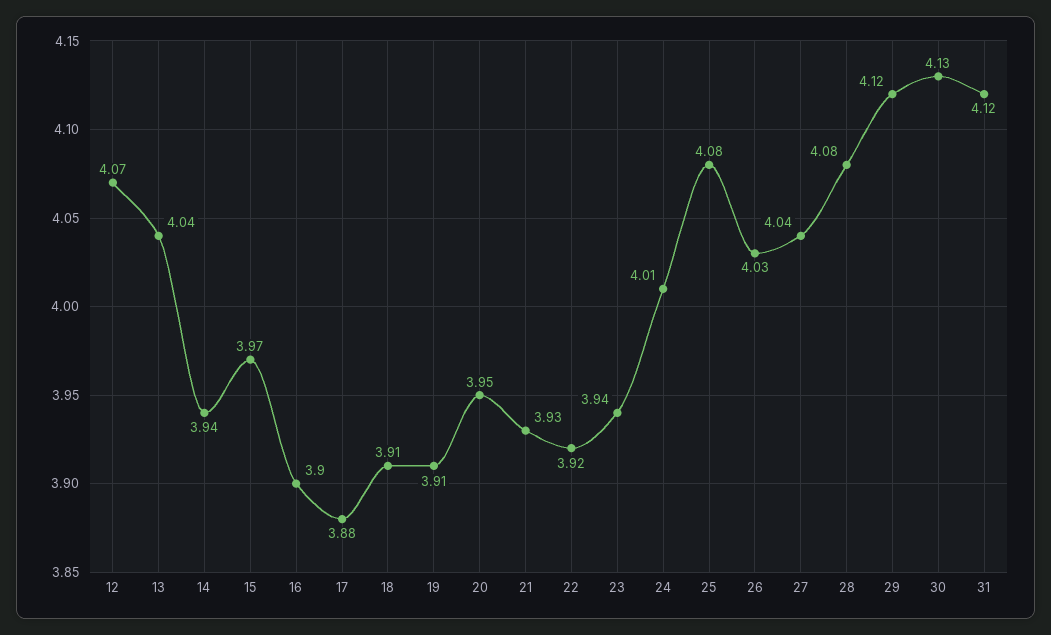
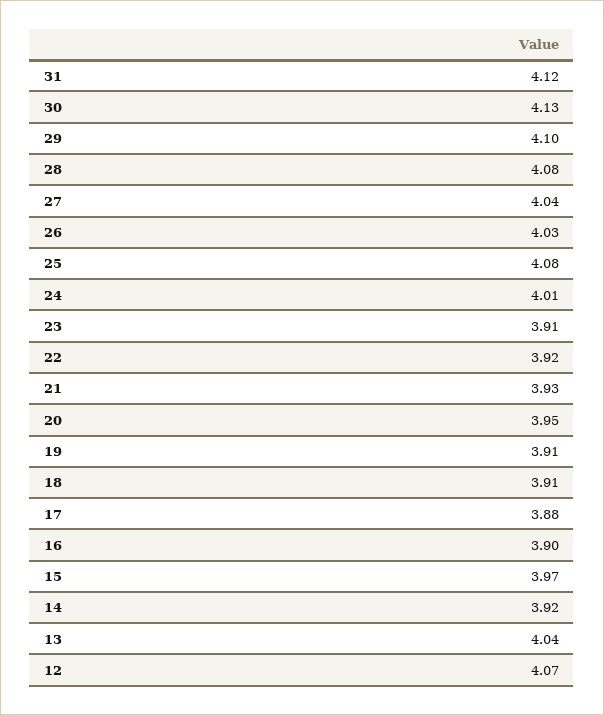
14: 3.94 -> 3.92
23: 3.94 -> 3.91
29: 4.12 -> 4.1

